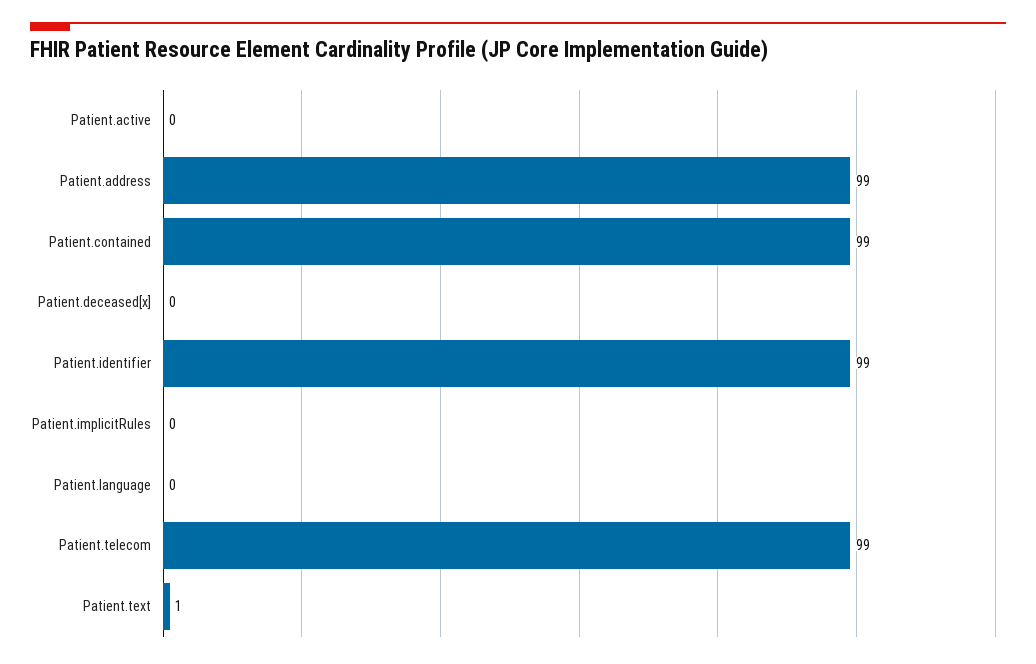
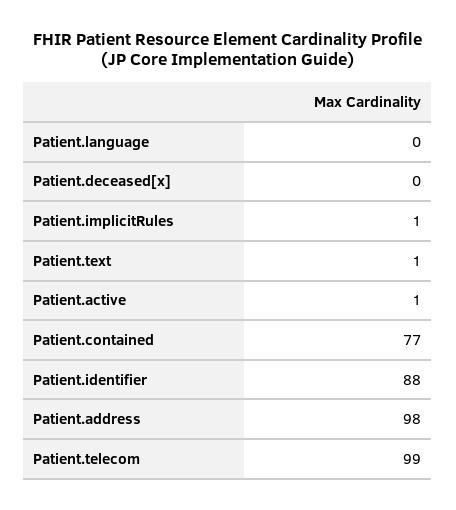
Patient.active: 0 -> 1
Patient.address: 99 -> 98
Patient.contained: 99 -> 77
Patient.identifier: 99 -> 88
Patient.implicitRules: 0 -> 1

